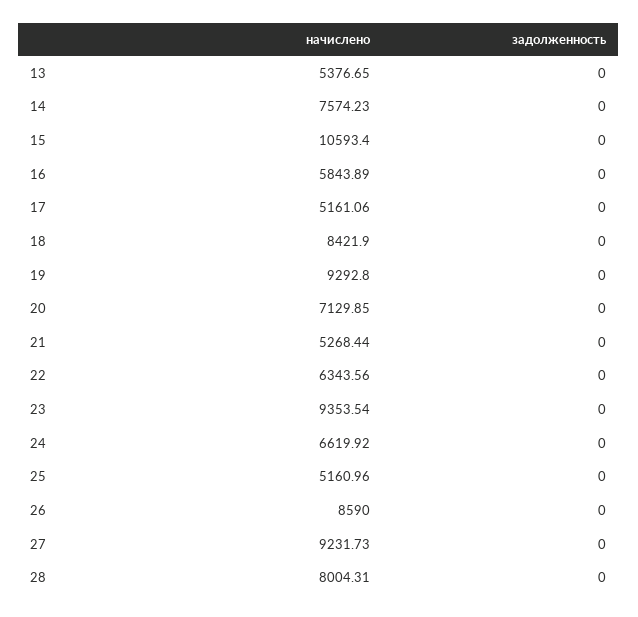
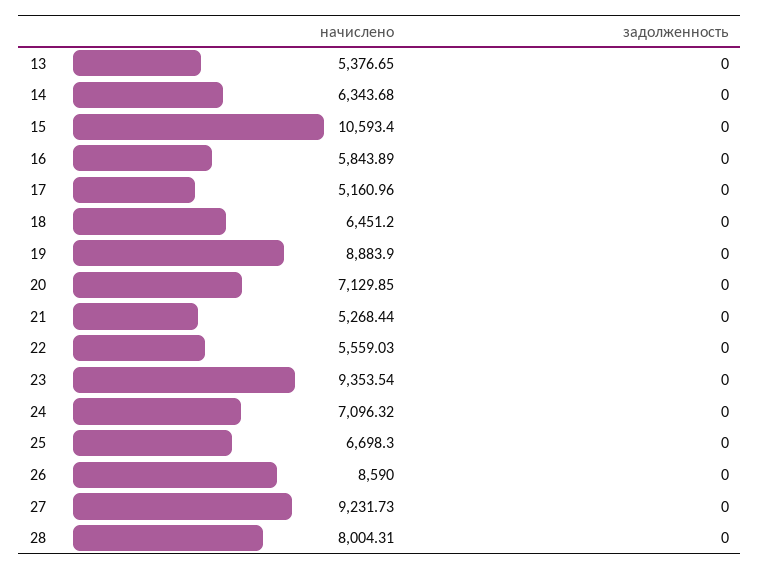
начислено, 14: 7574.23 -> 6343.68
начислено, 17: 5161.06 -> 5160.96
начислено, 18: 8421.9 -> 6451.2
начислено, 19: 9292.8 -> 8883.9
начислено, 22: 6343.56 -> 5559.03
начислено, 24: 6619.92 -> 7096.32
начислено, 25: 5160.96 -> 6698.3

